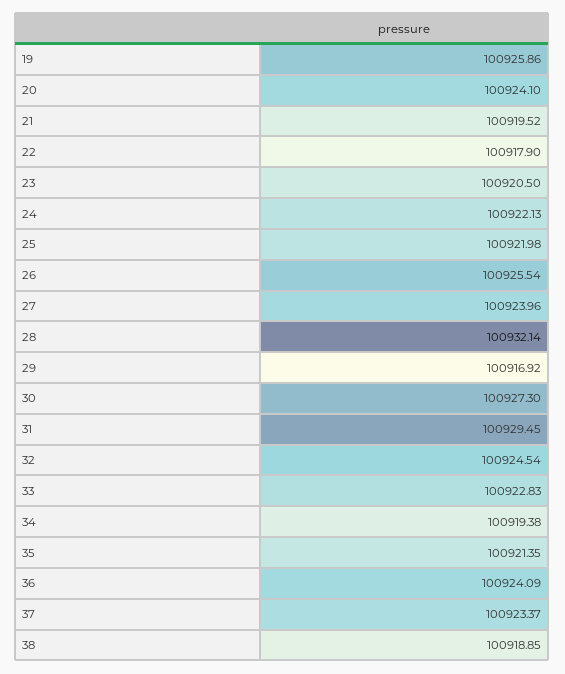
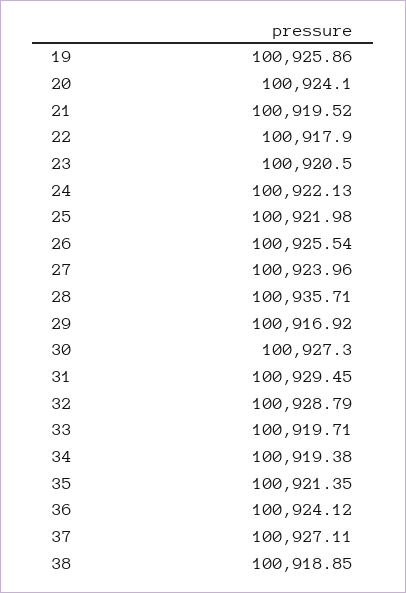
28: 100932.14 -> 100935.71
32: 100924.54 -> 100928.79
33: 100922.83 -> 100919.71
36: 100924.09 -> 100924.12
37: 100923.37 -> 100927.11

